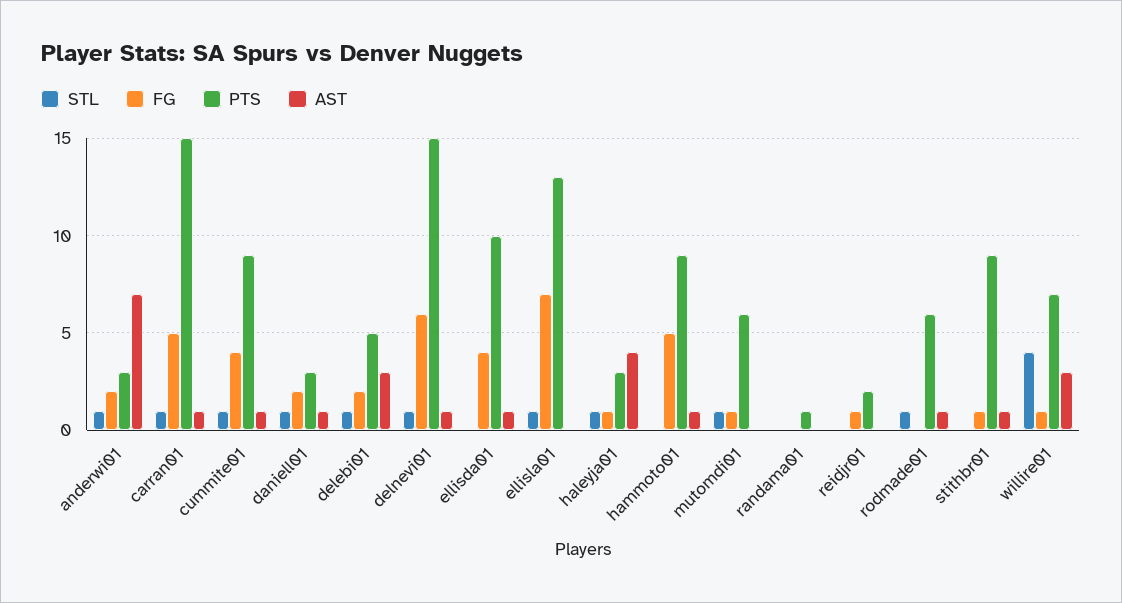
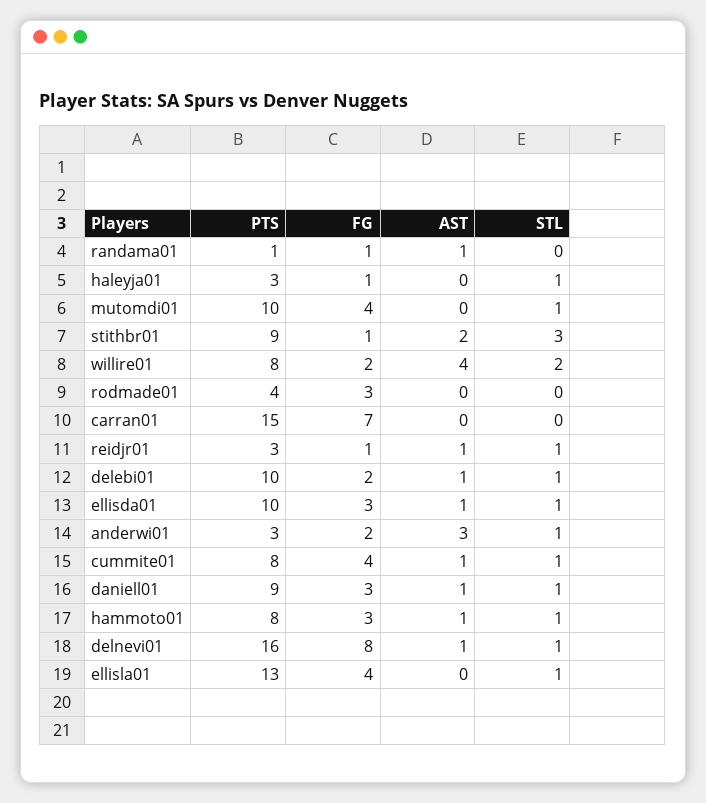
AST, anderwi01: 7 -> 3
STL, carran01: 1 -> 0
FG, carran01: 5 -> 7
AST, carran01: 1 -> 0
PTS, cummite01: 9 -> 8
FG, daniell01: 2 -> 3
PTS, daniell01: 3 -> 9
PTS, delebi01: 5 -> 10
AST, delebi01: 3 -> 1
FG, delnevi01: 6 -> 8
PTS, delnevi01: 15 -> 16
STL, ellisda01: 0 -> 1
FG, ellisda01: 4 -> 3
FG, ellisla01: 7 -> 4
AST, haleyja01: 4 -> 0
STL, hammoto01: 0 -> 1
FG, hammoto01: 5 -> 3
PTS, hammoto01: 9 -> 8
FG, mutomdi01: 1 -> 4
PTS, mutomdi01: 6 -> 10
FG, randama01: 0 -> 1
AST, randama01: 0 -> 1
STL, reidjr01: 0 -> 1
PTS, reidjr01: 2 -> 3
AST, reidjr01: 0 -> 1
STL, rodmade01: 1 -> 0
FG, rodmade01: 0 -> 3
PTS, rodmade01: 6 -> 4
AST, rodmade01: 1 -> 0
STL, stithbr01: 0 -> 3
AST, stithbr01: 1 -> 2
STL, willire01: 4 -> 2
FG, willire01: 1 -> 2
PTS, willire01: 7 -> 8
AST, willire01: 3 -> 4

